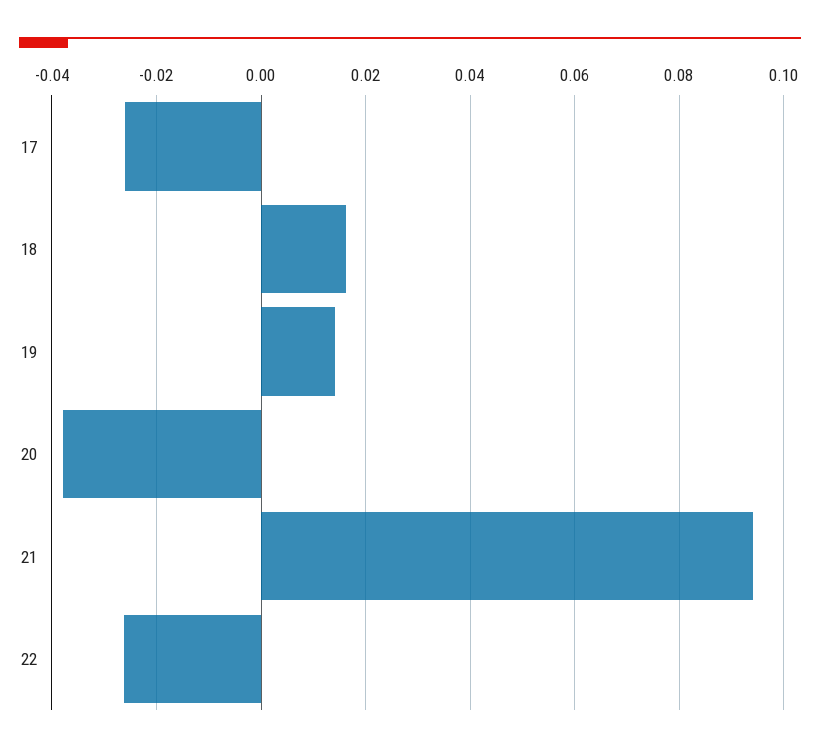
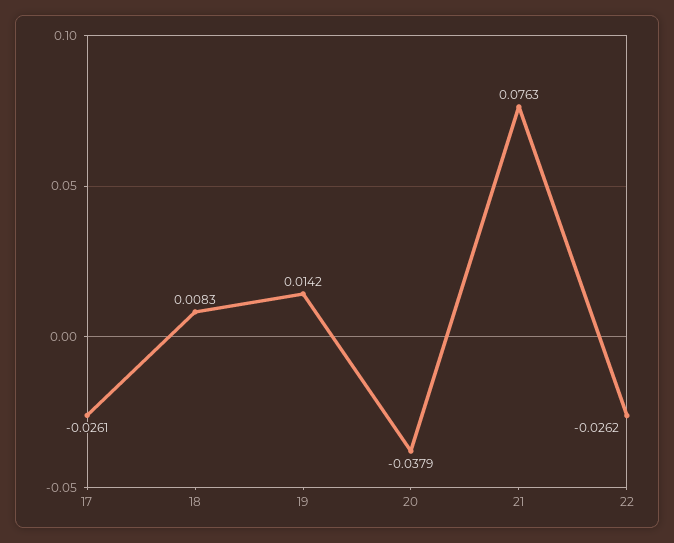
18: 0.016 -> 0.0083
21: 0.094 -> 0.0763

